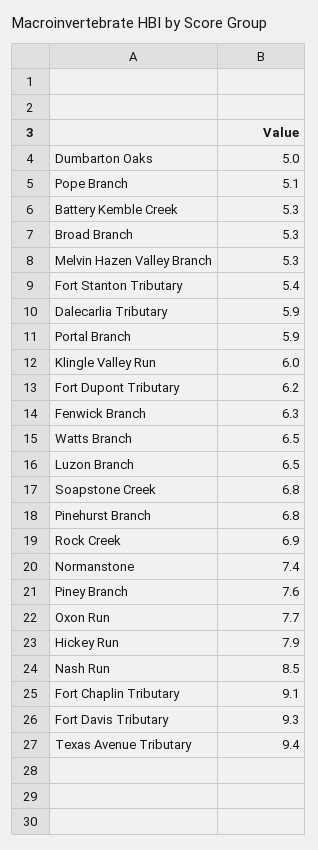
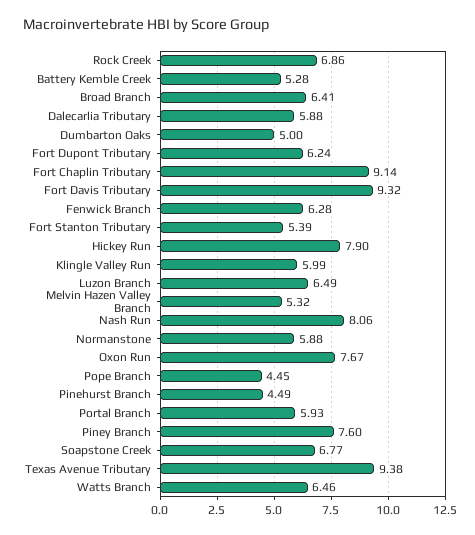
Pope Branch: 5.1 -> 4.45
Broad Branch: 5.3 -> 6.41
Pinehurst Branch: 6.8 -> 4.49
Normanstone: 7.4 -> 5.88
Nash Run: 8.5 -> 8.06

